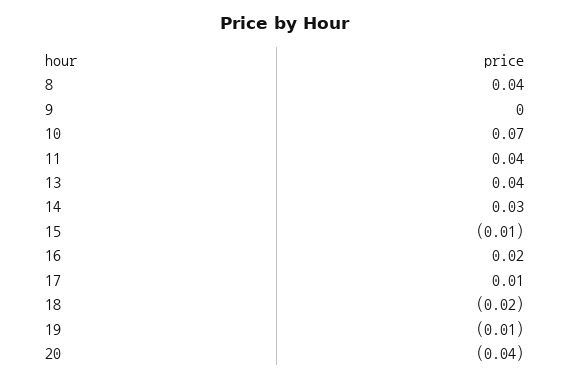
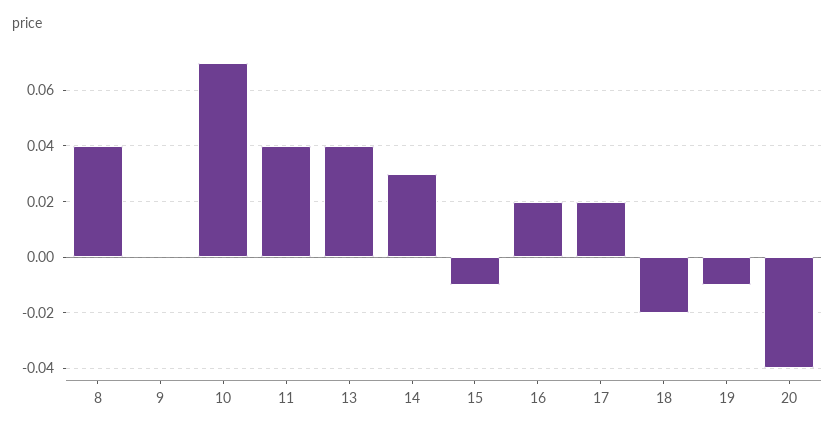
17: 0.01 -> 0.02

